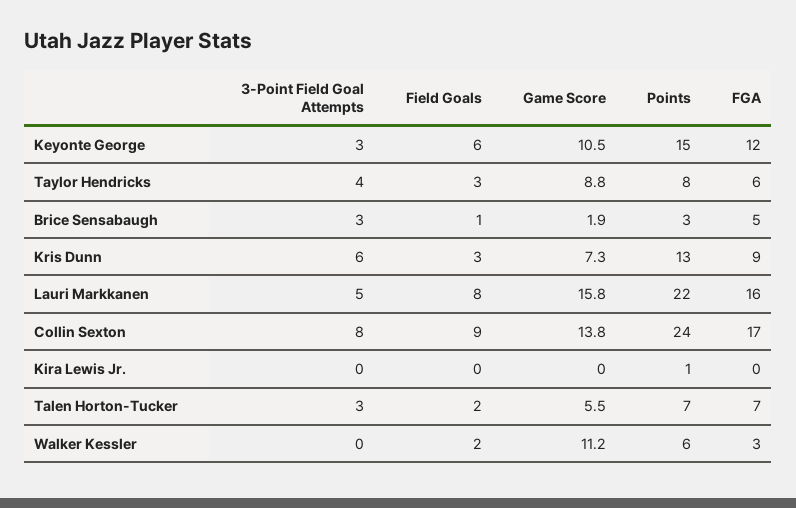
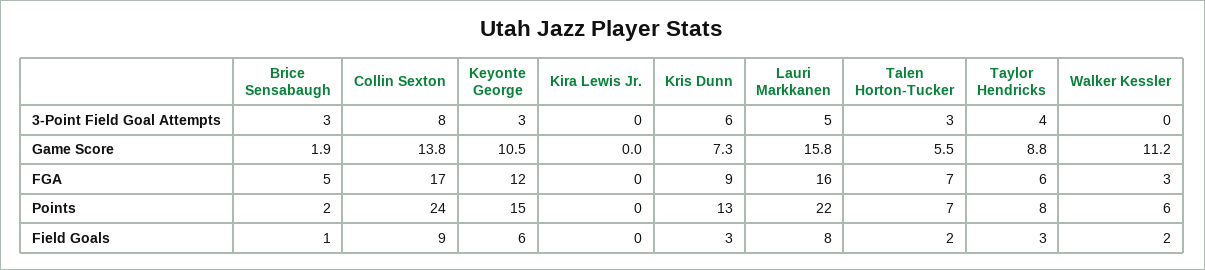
Points, Brice Sensabaugh: 3 -> 2
Points, Kira Lewis Jr.: 1 -> 0

